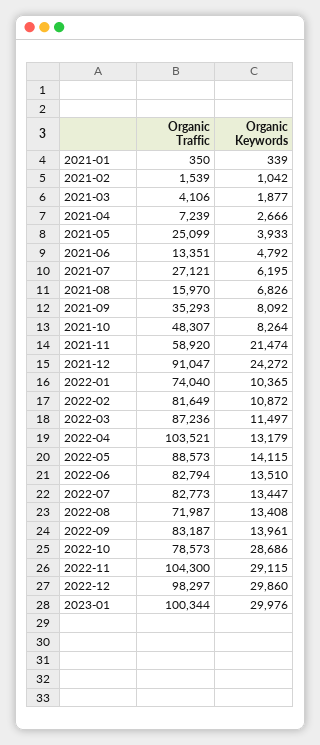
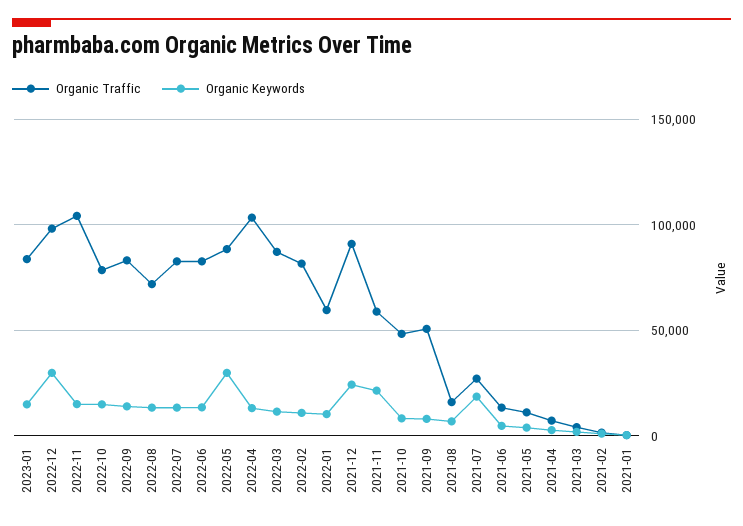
Organic Traffic, 2021-05: 25099 -> 10000
Organic Keywords, 2021-07: 6195 -> 20000
Organic Traffic, 2021-09: 35293 -> 50000
Organic Traffic, 2022-01: 74040 -> 60000
Organic Keywords, 2022-05: 14115 -> 30000
Organic Keywords, 2022-10: 28686 -> 15000
Organic Keywords, 2022-11: 29115 -> 15000
Organic Traffic, 2023-01: 100344 -> 85000
Organic Keywords, 2023-01: 29976 -> 15000

